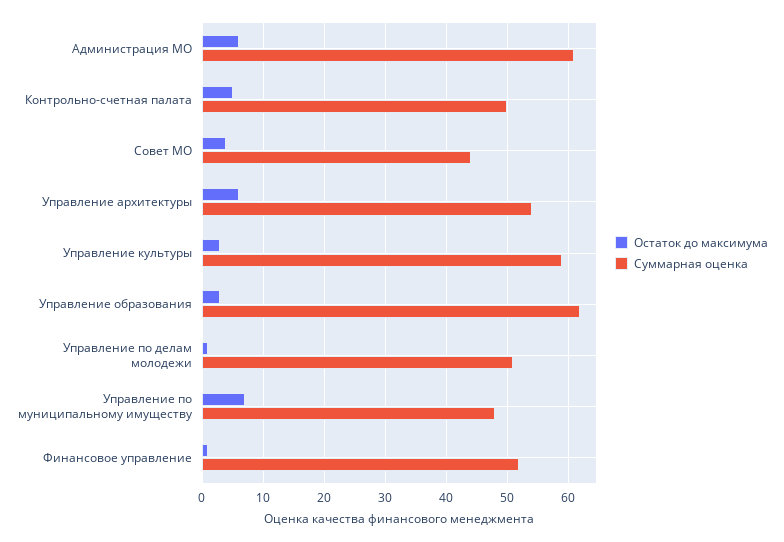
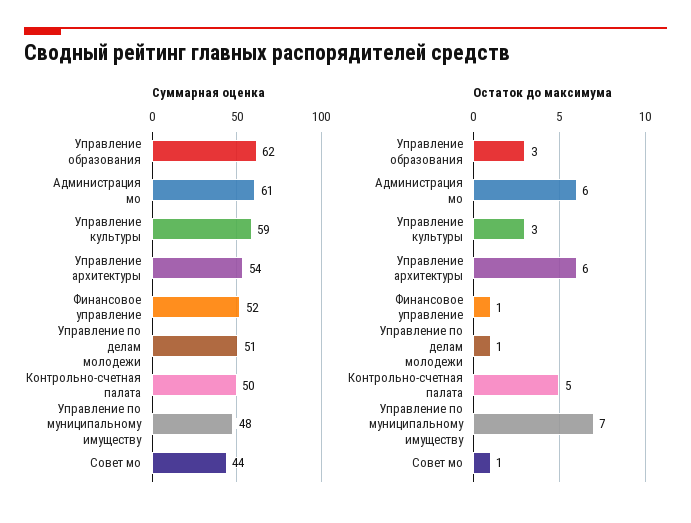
Остаток до максимума, Совет МО: 4 -> 1

